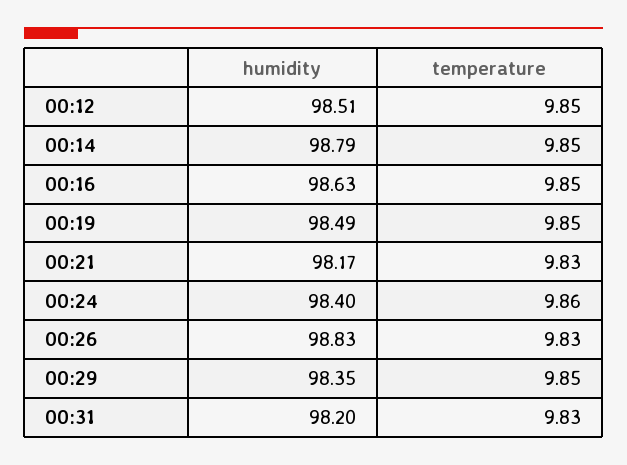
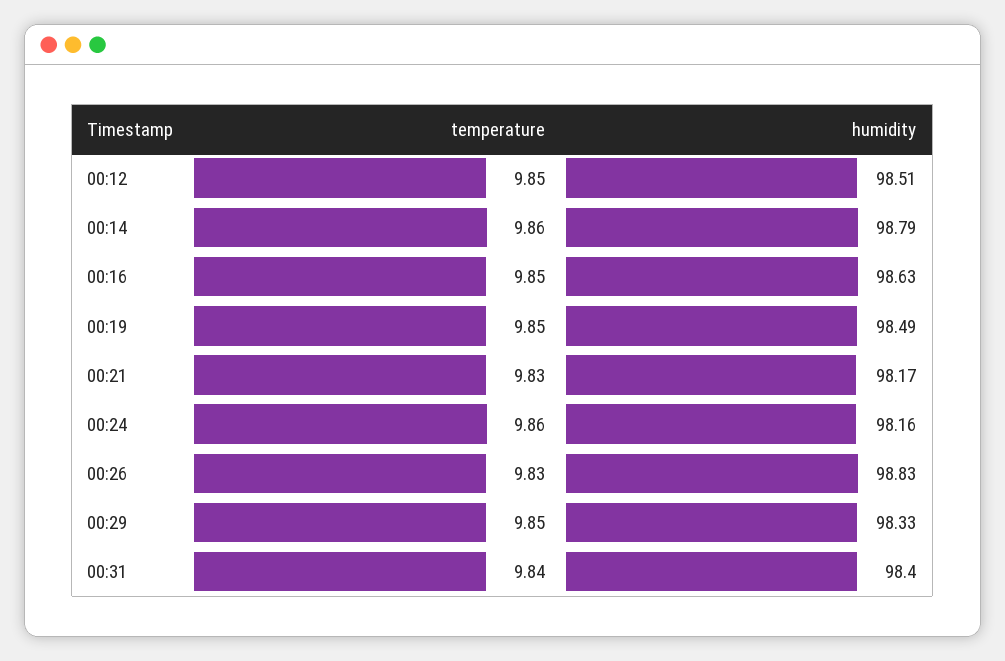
temperature, 00:14: 9.85 -> 9.86
humidity, 00:24: 98.4 -> 98.16
humidity, 00:29: 98.35 -> 98.33
humidity, 00:31: 98.2 -> 98.4
temperature, 00:31: 9.83 -> 9.84

